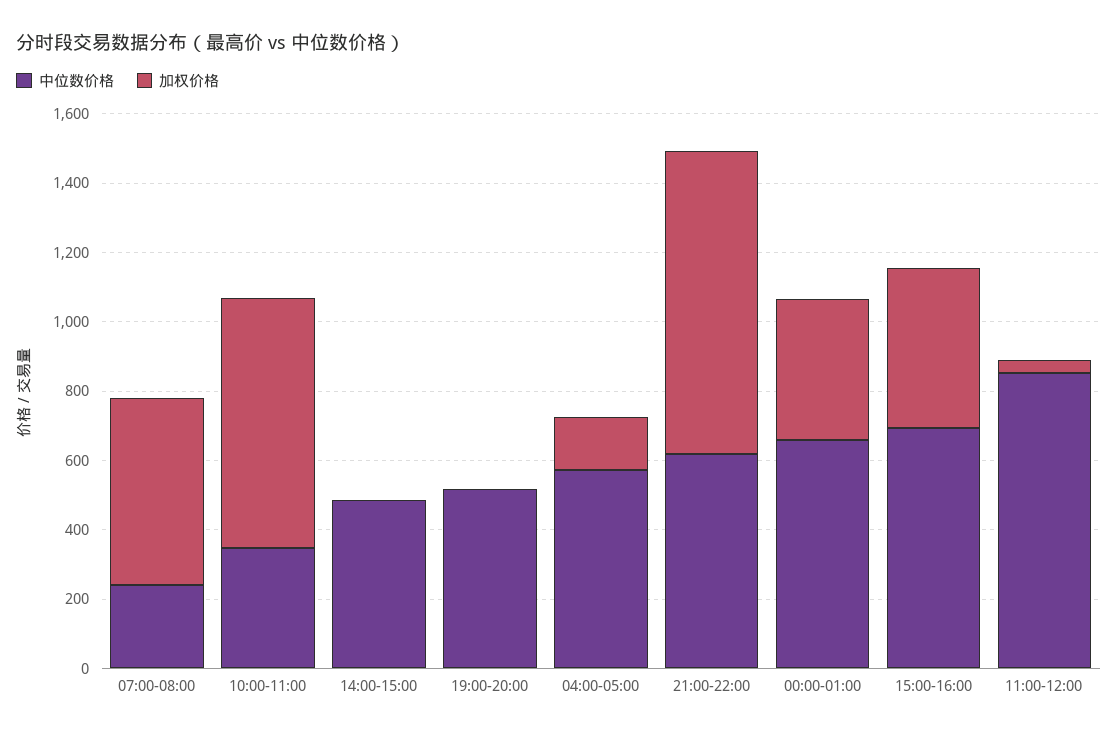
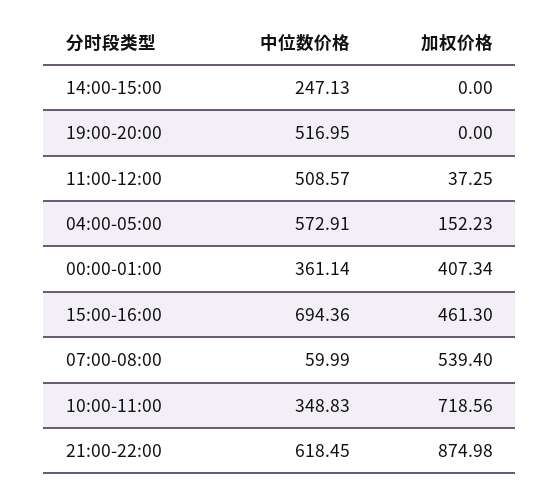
中位数价格, 07:00-08:00: 250 -> 59.99
中位数价格, 14:00-15:00: 500 -> 247.13
中位数价格, 00:00-01:00: 650 -> 361.14
中位数价格, 11:00-12:00: 850 -> 508.57

